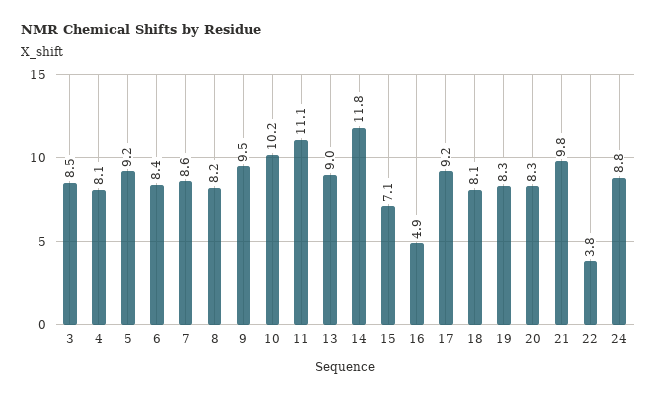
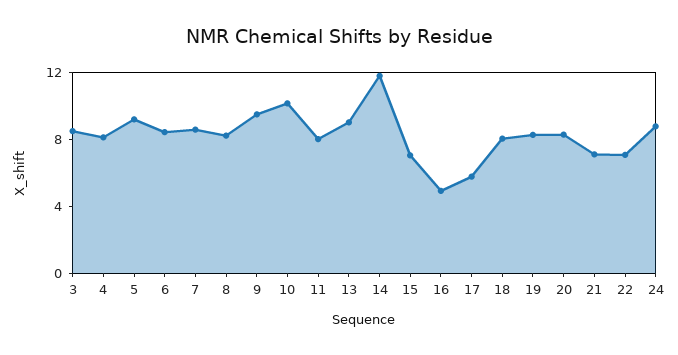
11: 11.1 -> 8
17: 9.2 -> 6
21: 9.8 -> 7
22: 3.8 -> 7

